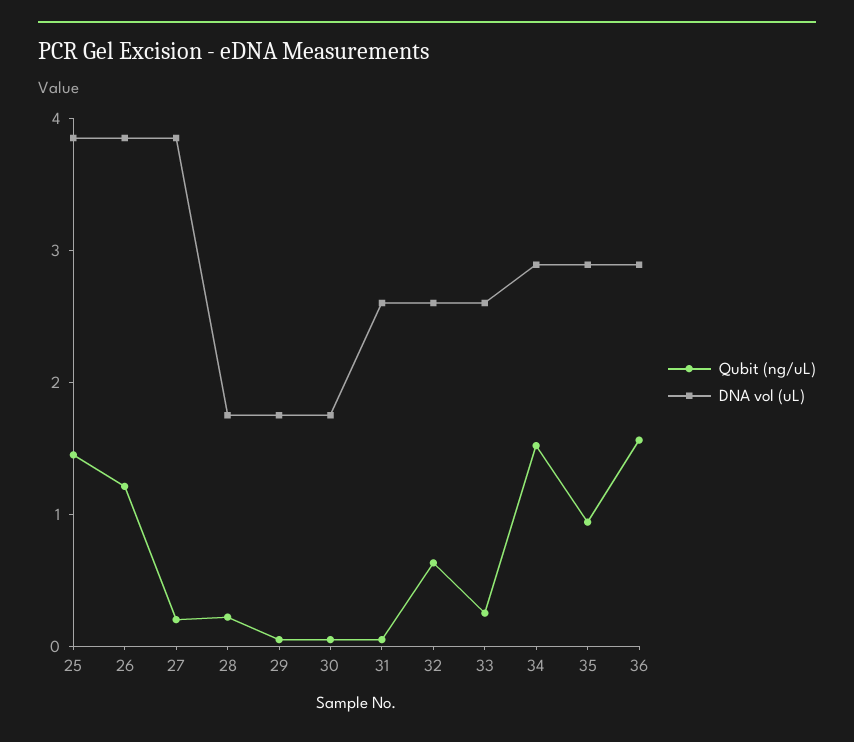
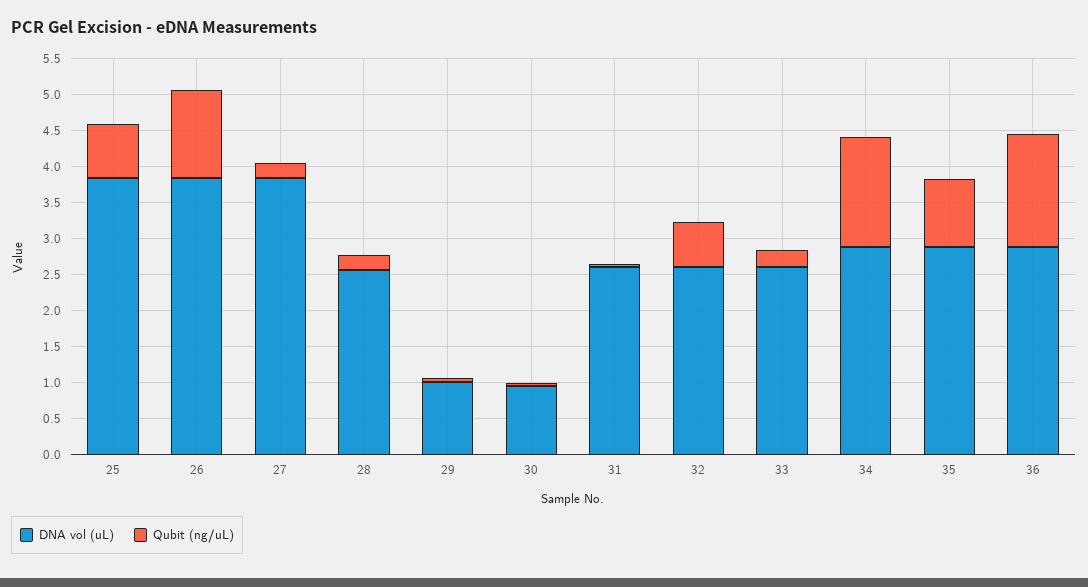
Qubit (ng/uL), 25: 1.4 -> 0.75
DNA vol (uL), 28: 1.8 -> 2.5
DNA vol (uL), 29: 1.8 -> 1
DNA vol (uL), 30: 1.8 -> 1

